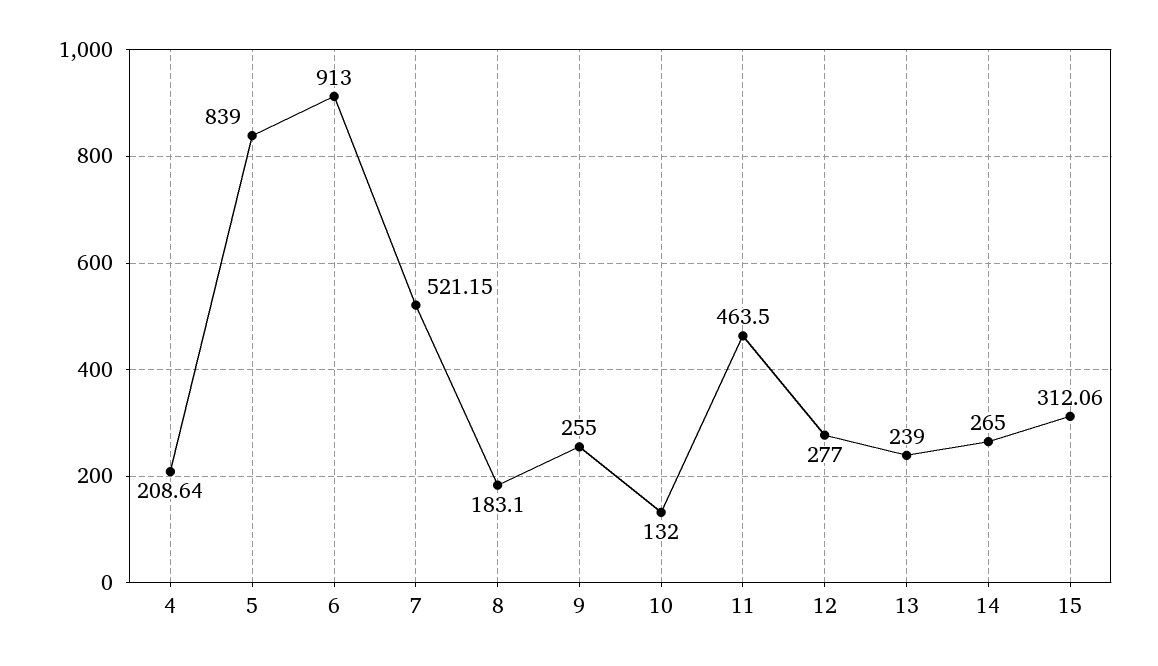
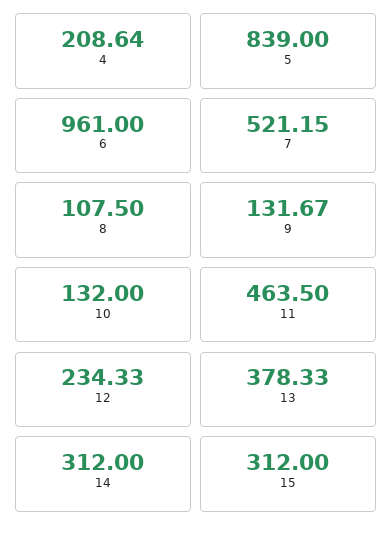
6: 913 -> 961
8: 183.1 -> 107.5
9: 255 -> 131.67
12: 277 -> 234.33
13: 239 -> 378.33
14: 265 -> 312
15: 312.06 -> 312

